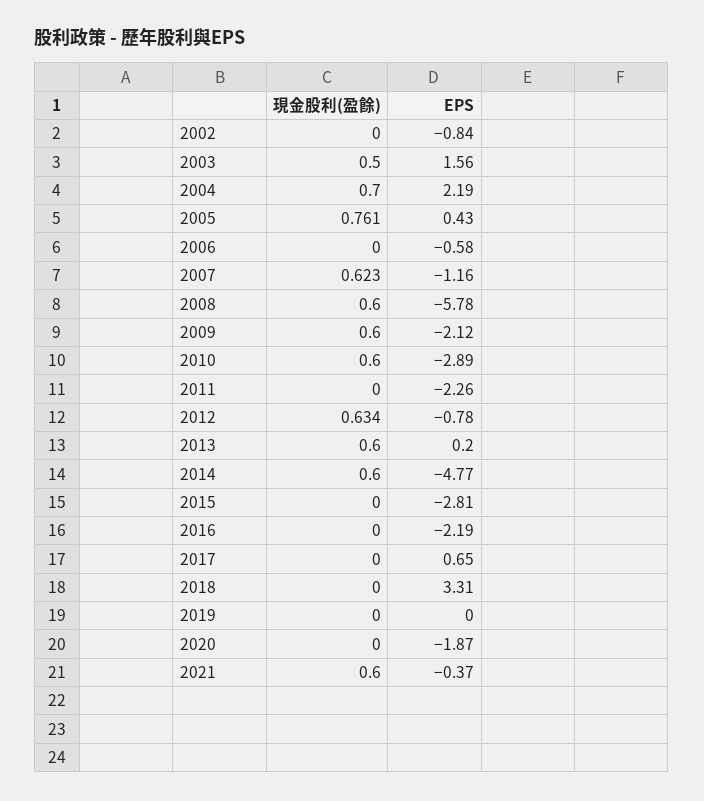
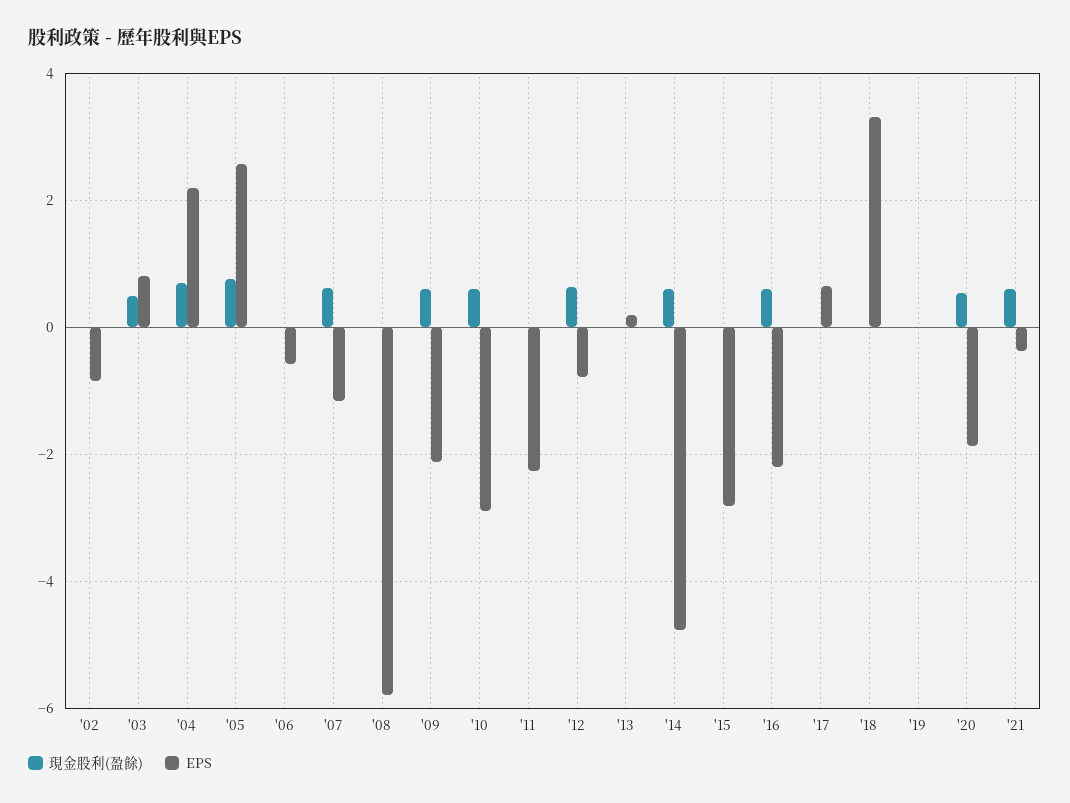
EPS, 2003: 1.56 -> 0.8
EPS, 2005: 0.43 -> 2.6
現金股利(盈餘), 2008: 0.6 -> 0
現金股利(盈餘), 2013: 0.6 -> 0
現金股利(盈餘), 2016: 0 -> 0.6
現金股利(盈餘), 2020: 0 -> 0.6

